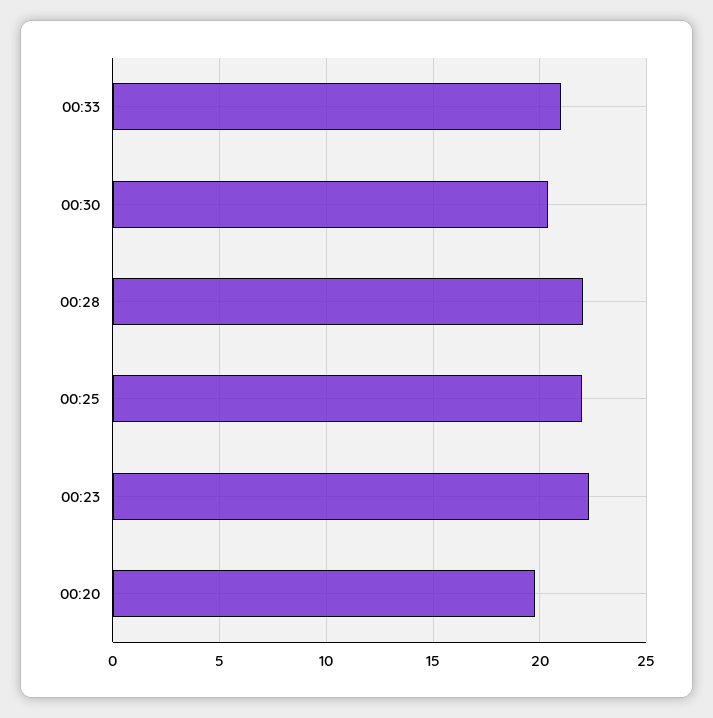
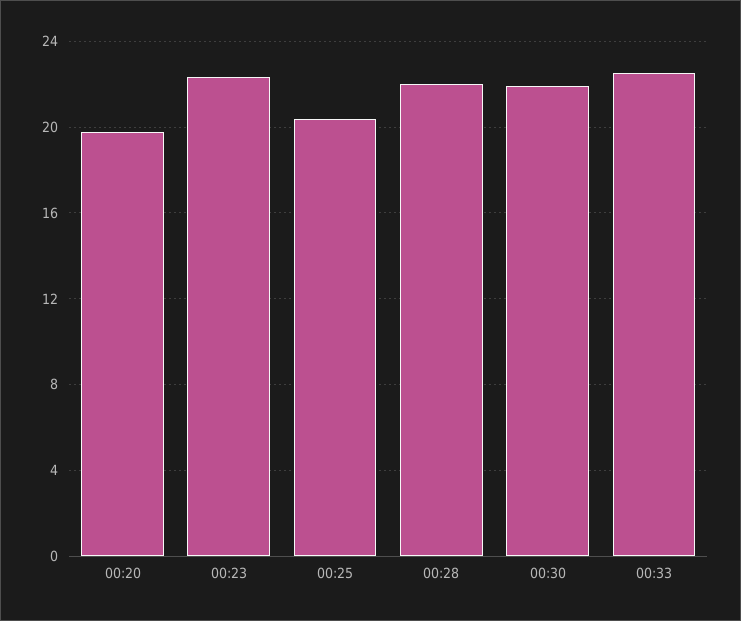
00:33: 21 -> 22.5
00:30: 20.5 -> 22
00:25: 22 -> 20.5

